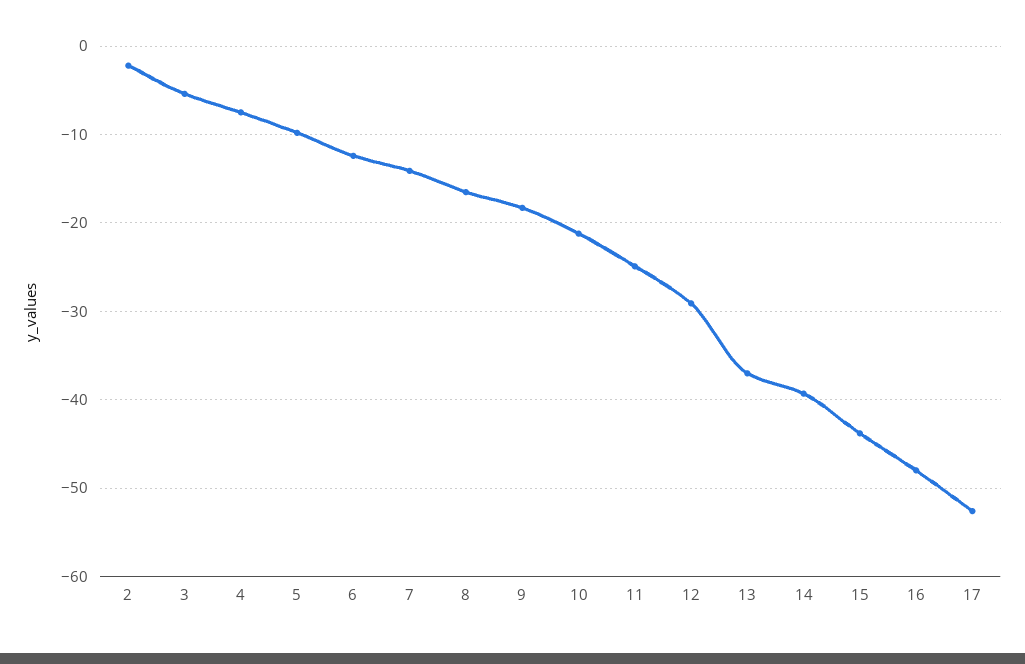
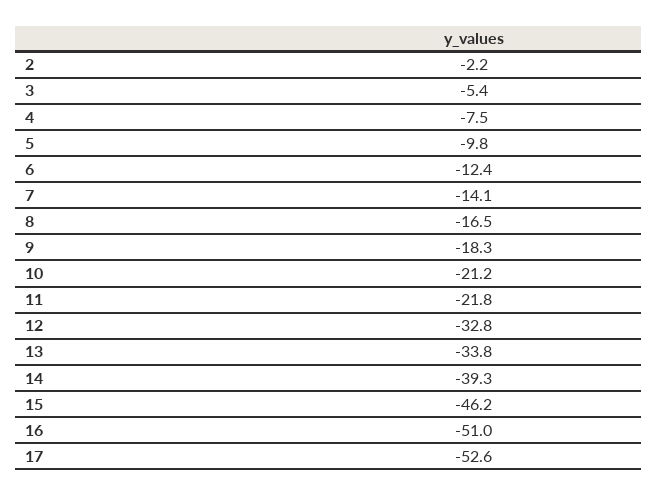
11: -25 -> -21.8
12: -29 -> -32.8
13: -37 -> -33.8
15: -44 -> -46.2
16: -48 -> -51

